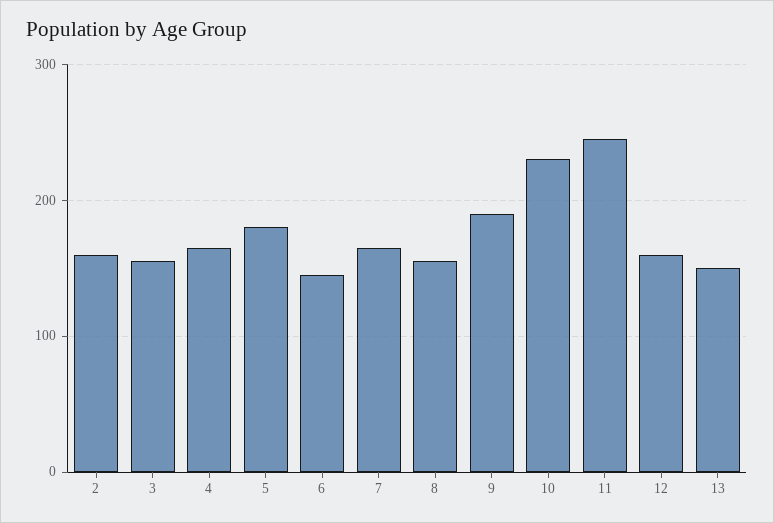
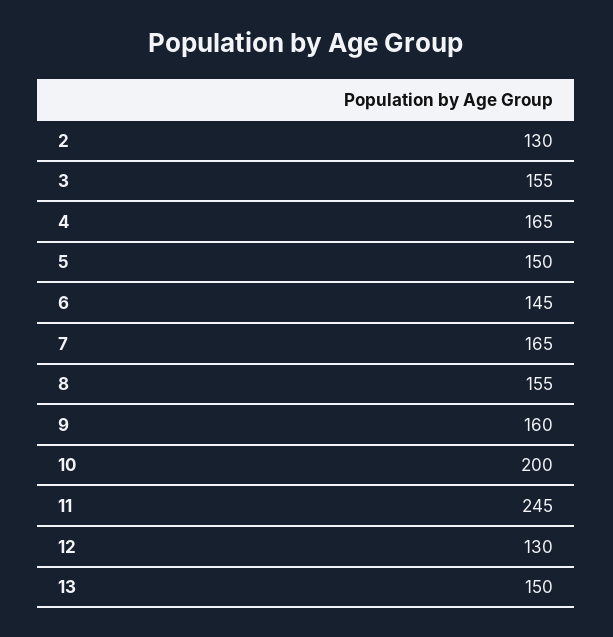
2: 160 -> 130
5: 180 -> 150
9: 190 -> 160
10: 230 -> 200
12: 160 -> 130

